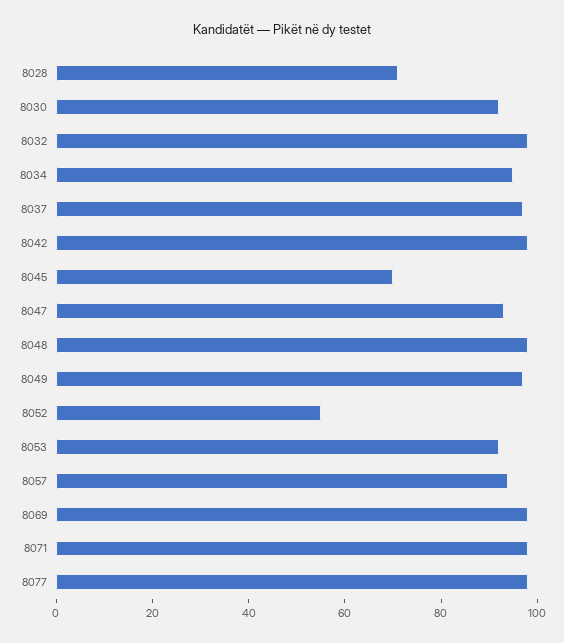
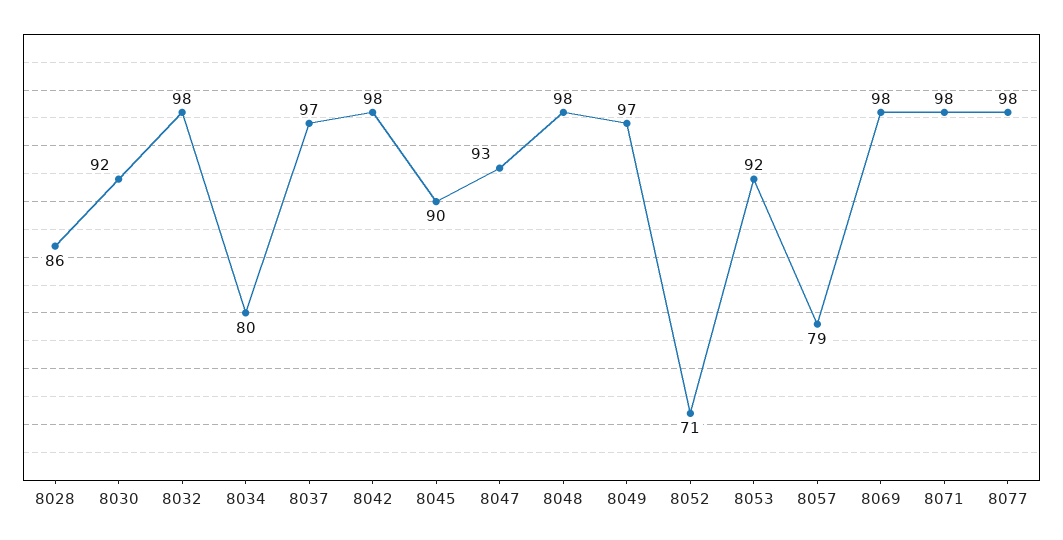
8028: 70 -> 86
8034: 95 -> 80
8045: 70 -> 90
8052: 55 -> 71
8057: 95 -> 79

